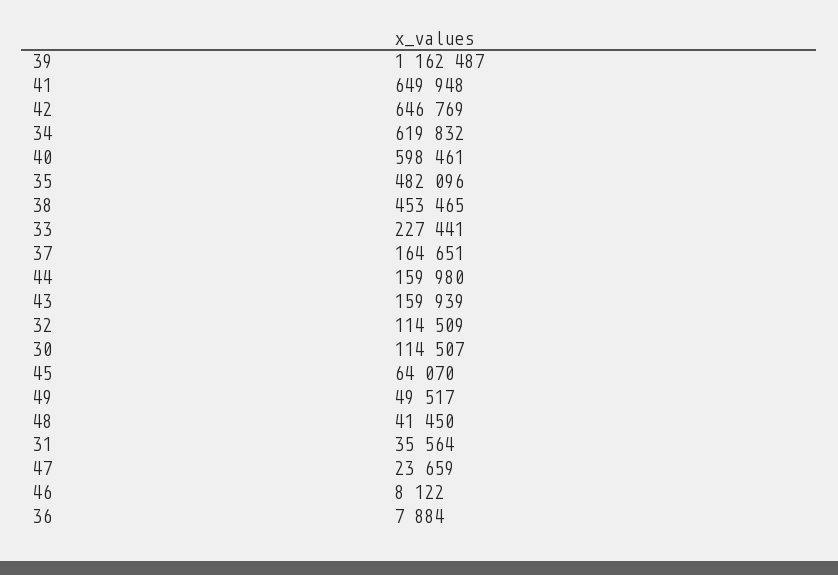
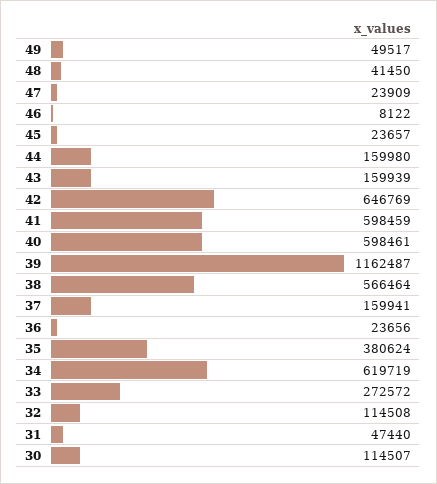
41: 649948 -> 598459
34: 619832 -> 619719
35: 482096 -> 380624
38: 453465 -> 566464
33: 227441 -> 272572
37: 164651 -> 159941
32: 114509 -> 114508
45: 64070 -> 23657
31: 35564 -> 47440
47: 23659 -> 23909
36: 7884 -> 23656

